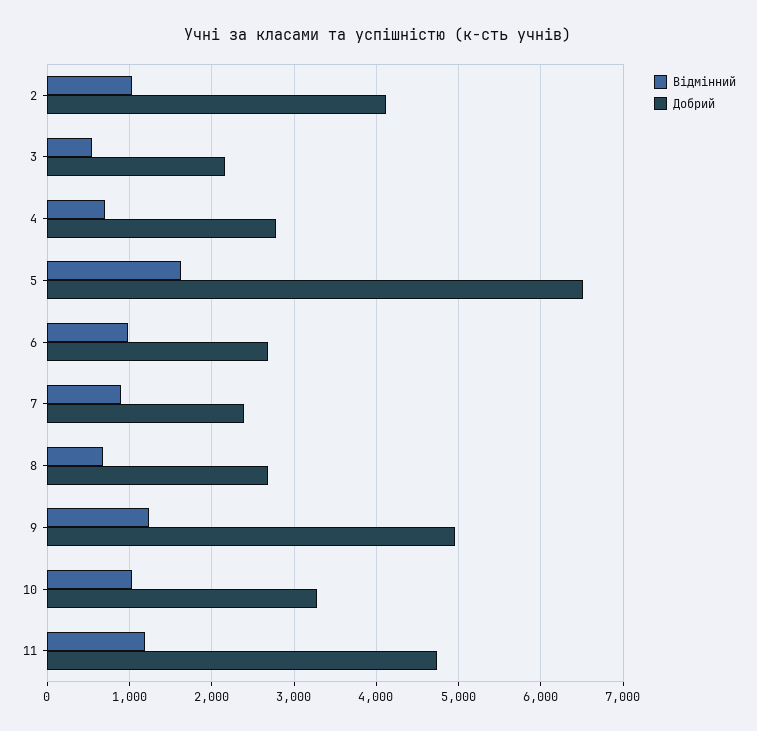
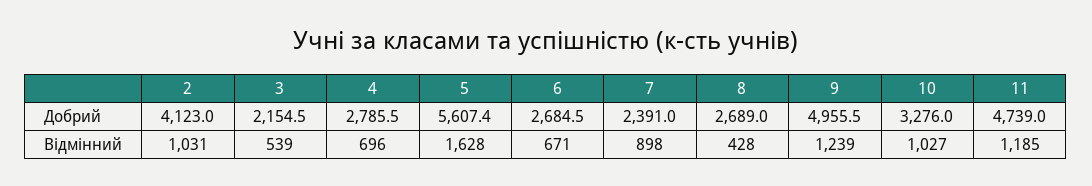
Добрий, 5: 6500 -> 5607.4
Відмінний, 6: 1000 -> 671
Відмінний, 8: 700 -> 428

